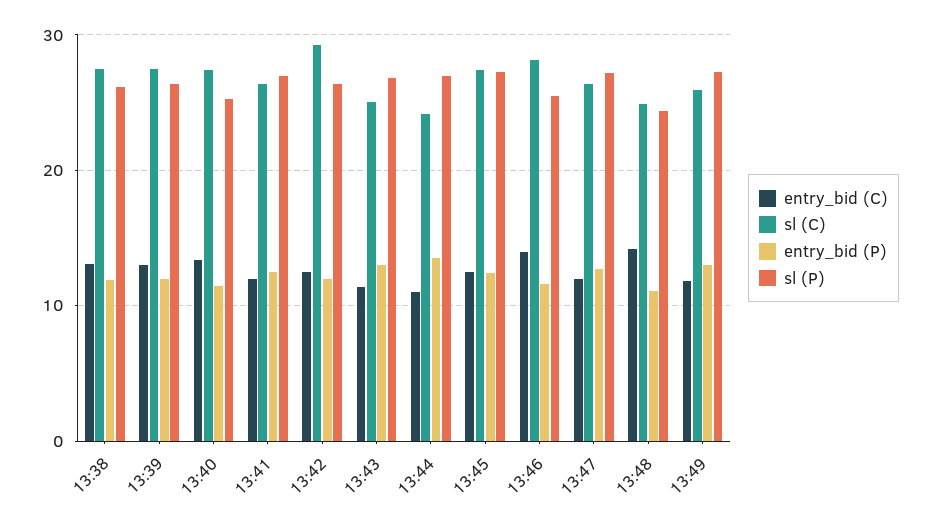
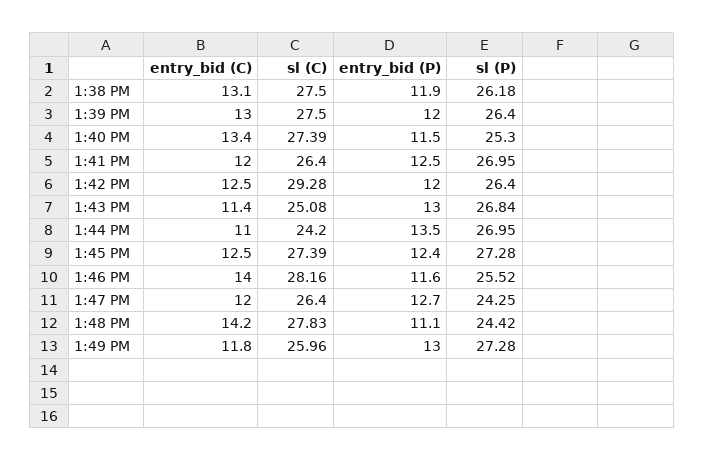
sl (P), 13:47: 27 -> 24.25
sl (C), 13:48: 25 -> 27.83

